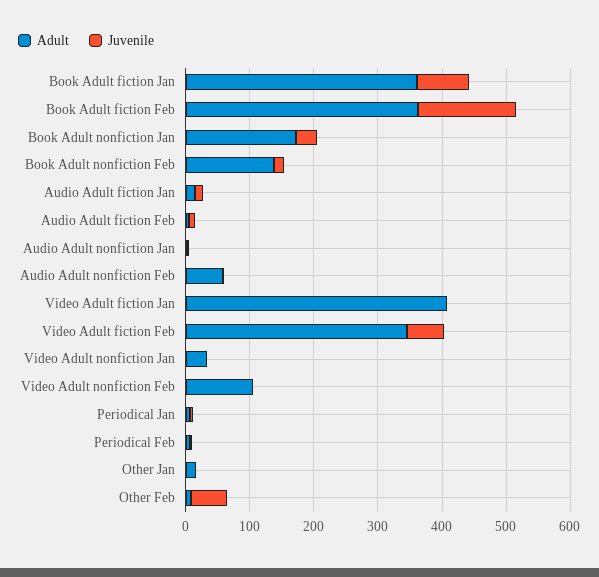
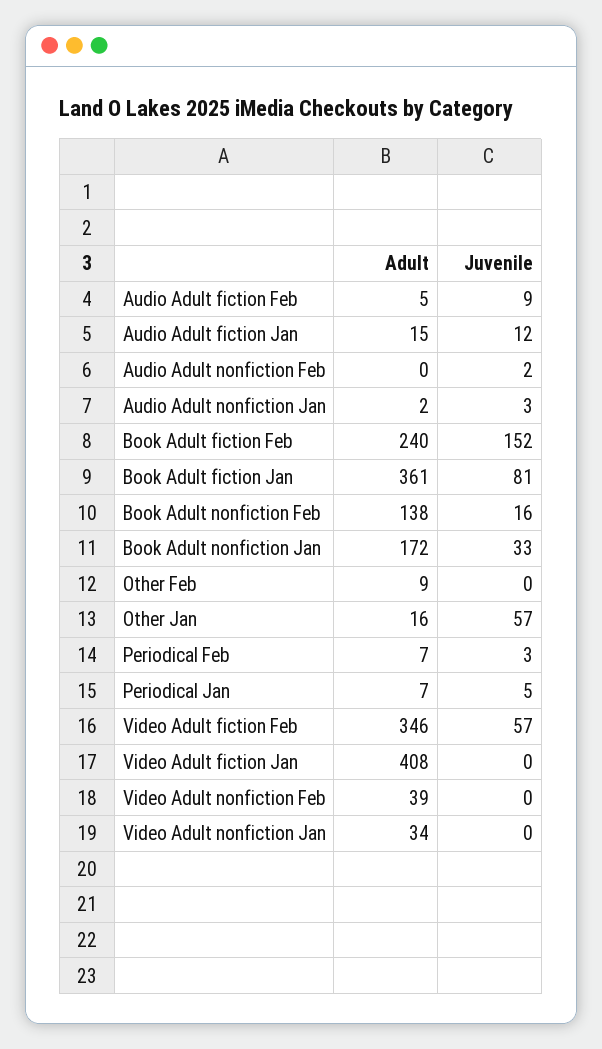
Adult, Book Adult fiction Feb: 360 -> 240
Adult, Audio Adult nonfiction Feb: 60 -> 0
Adult, Video Adult nonfiction Feb: 100 -> 39
Juvenile, Other Jan: 0 -> 57
Juvenile, Other Feb: 60 -> 0

